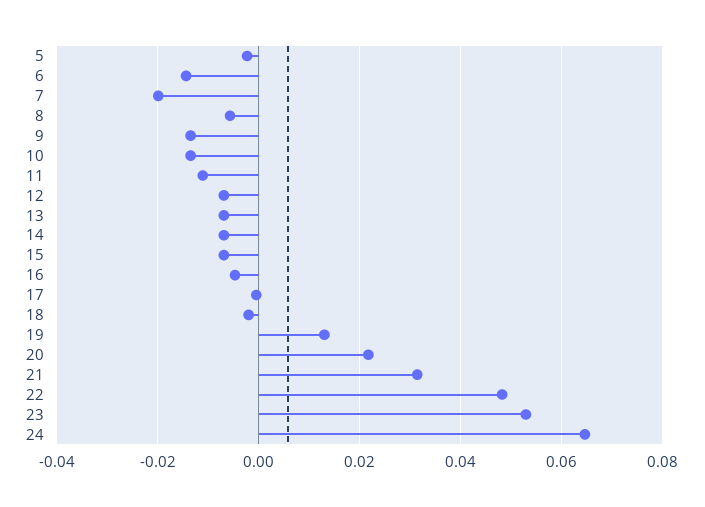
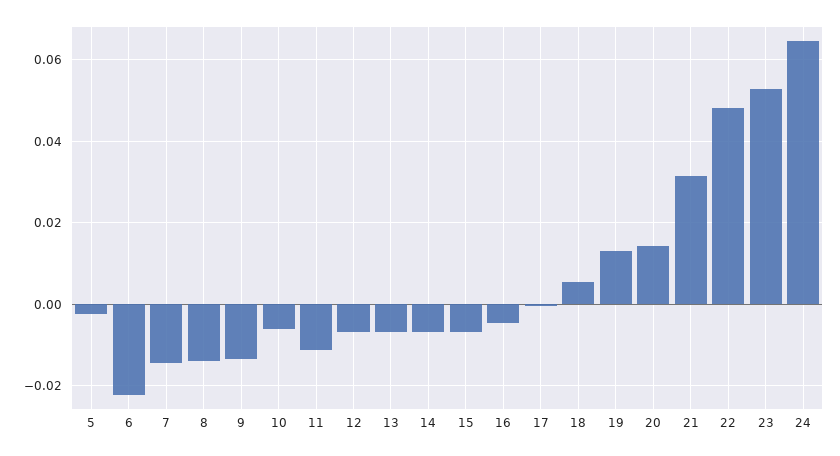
6: -0.014 -> -0.022
7: -0.02 -> -0.014
8: -0.006 -> -0.014
10: -0.014 -> -0.006
18: -0.002 -> 0.006
20: 0.022 -> 0.014

